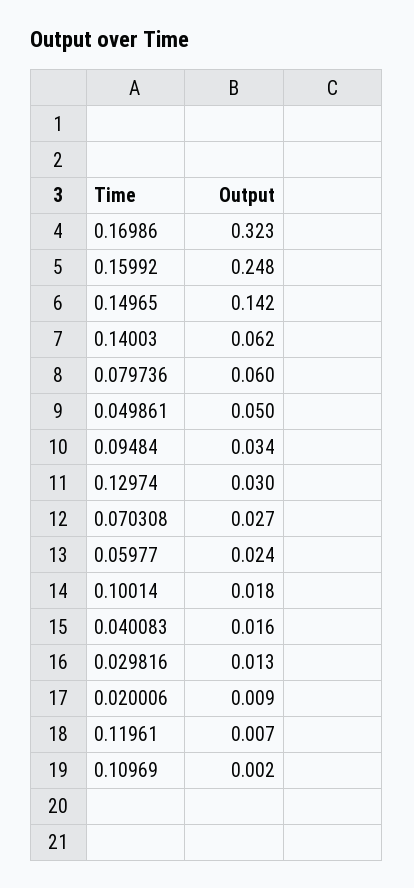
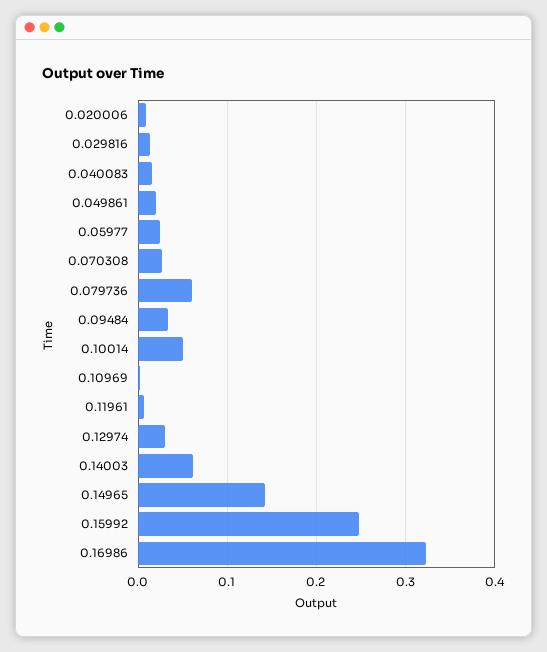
0.049861: 0.05 -> 0.02
0.10014: 0.018 -> 0.05

